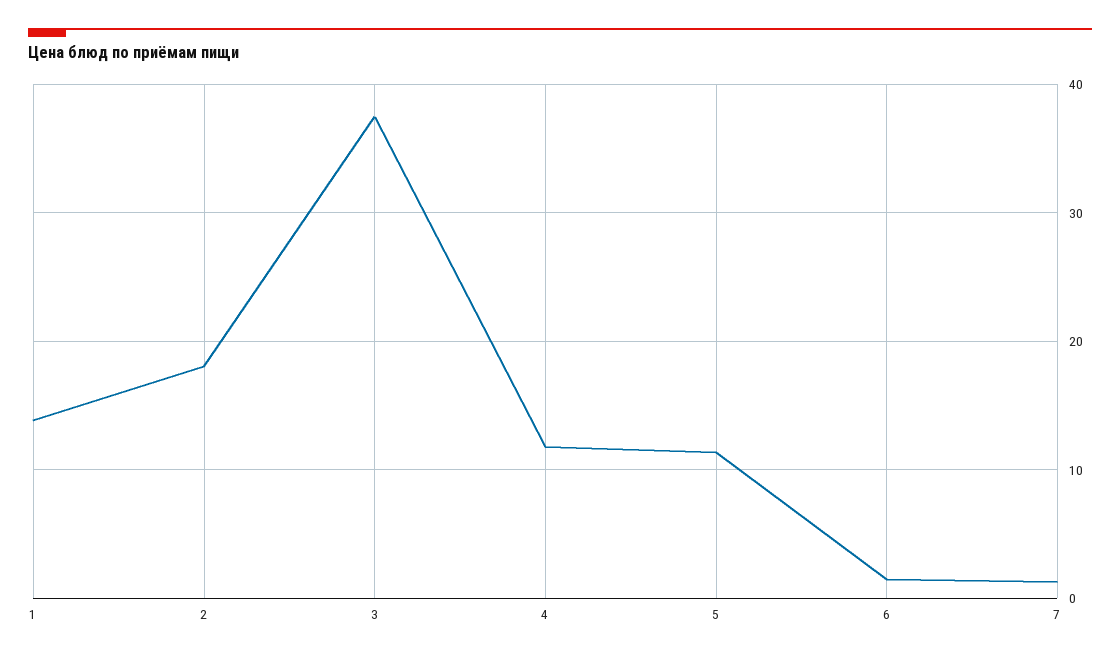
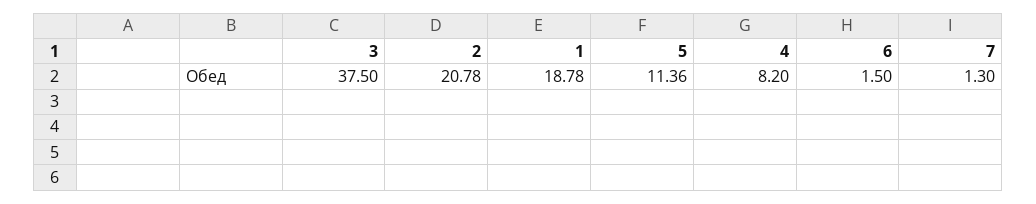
1: 14 -> 18.78
2: 18 -> 20.78
4: 12 -> 8.2

